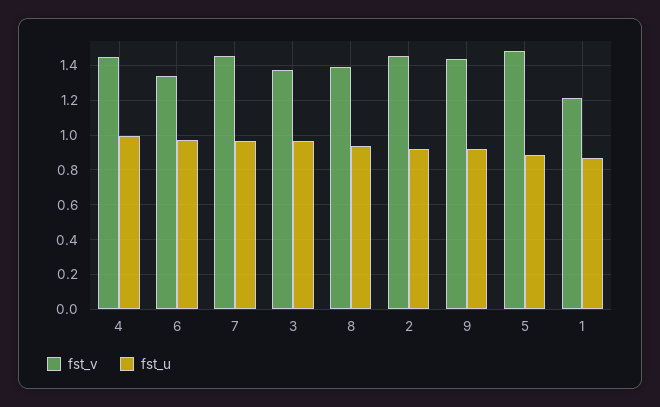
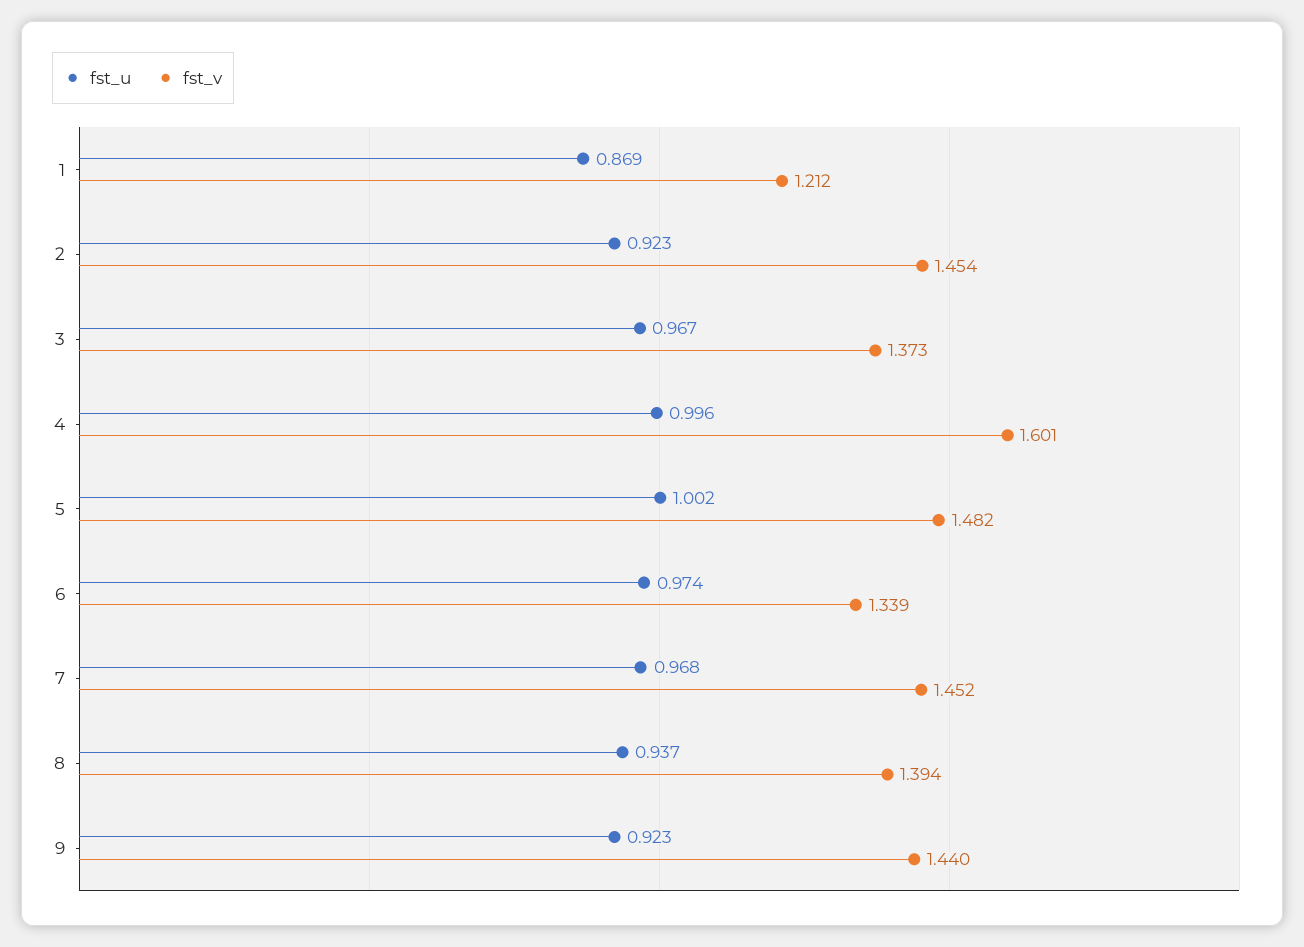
fst_v, 4: 1.45 -> 1.601
fst_u, 5: 0.9 -> 1.002

